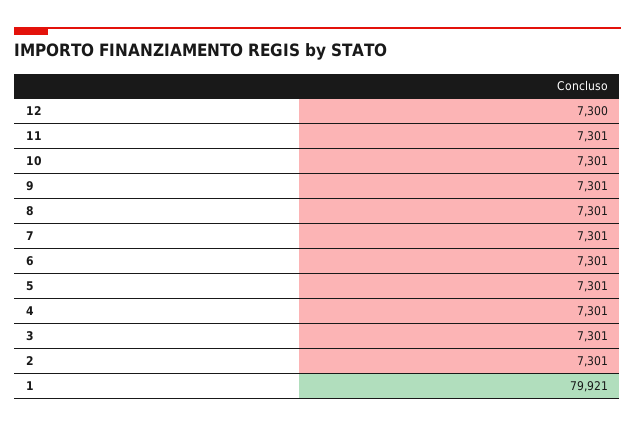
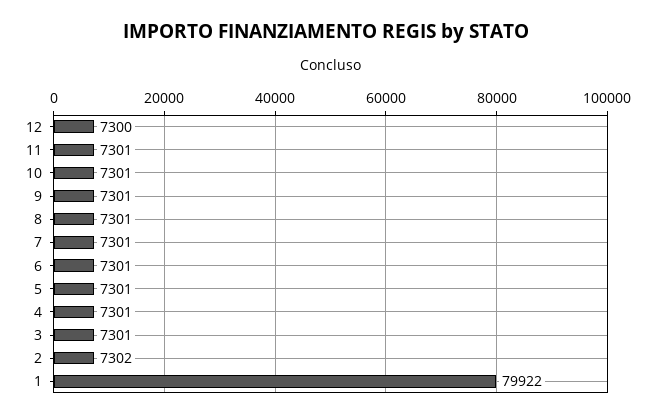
2: 7301 -> 7302
1: 79921 -> 79922

